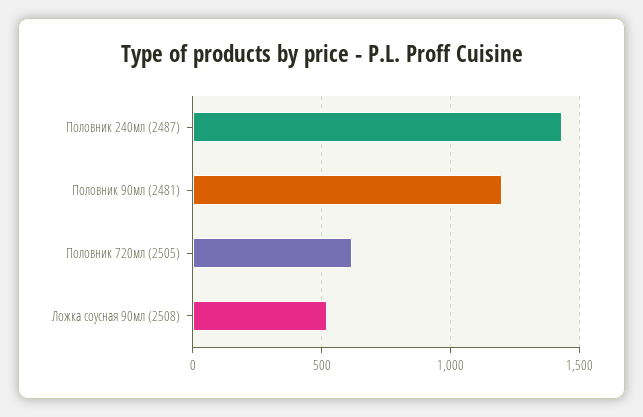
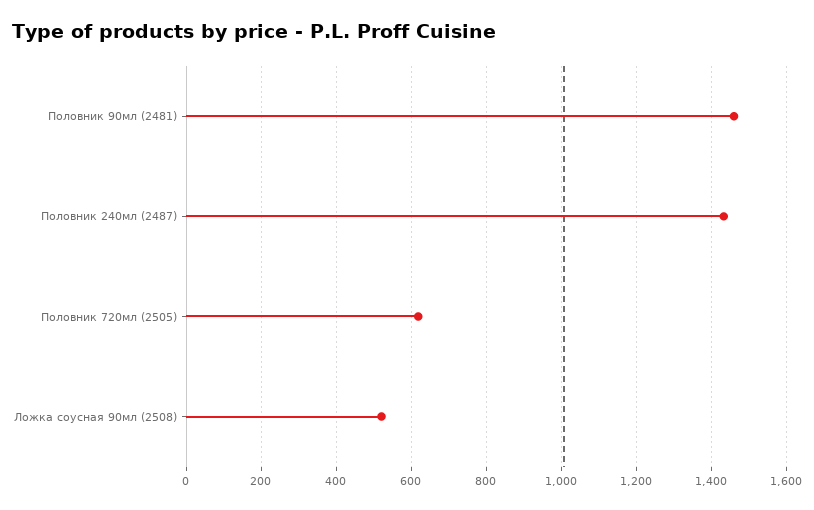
Половник 90мл (2481): 1200 -> 1460

